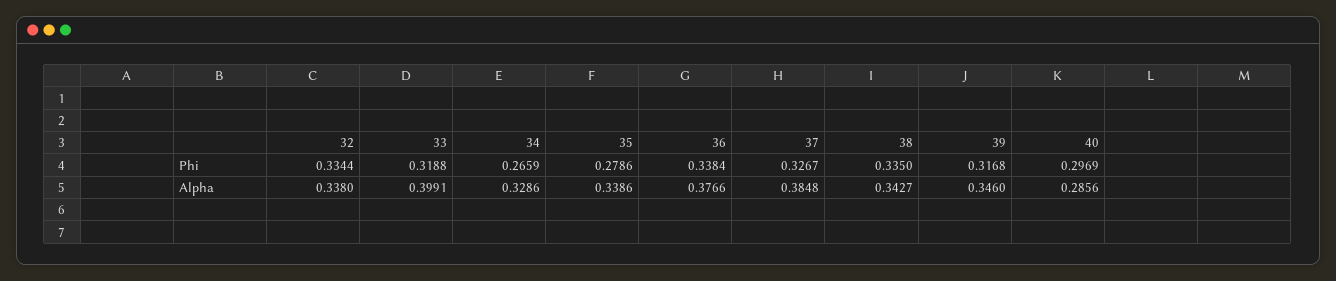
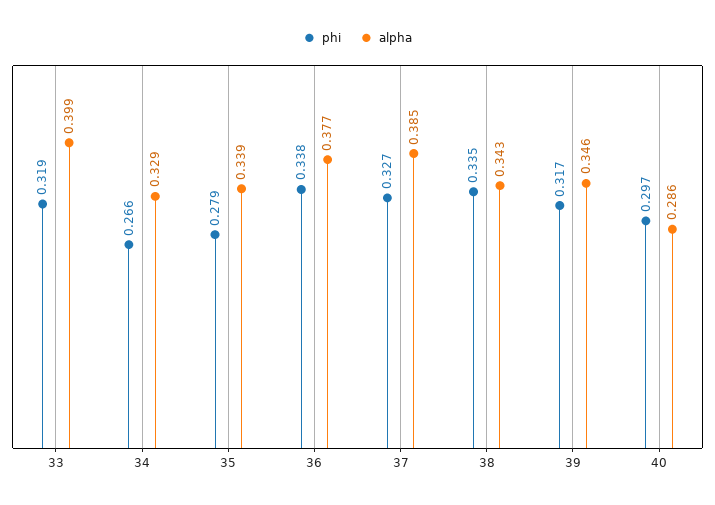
Phi, 32: 0.3344 -> none
Alpha, 32: 0.338 -> none

